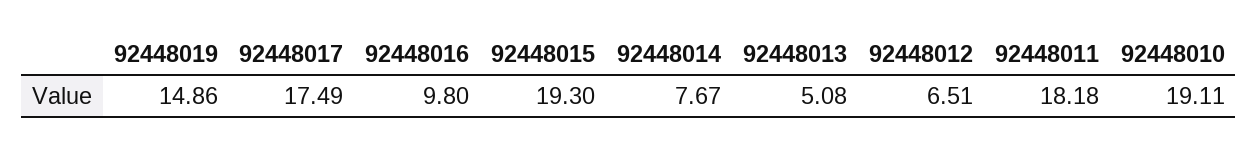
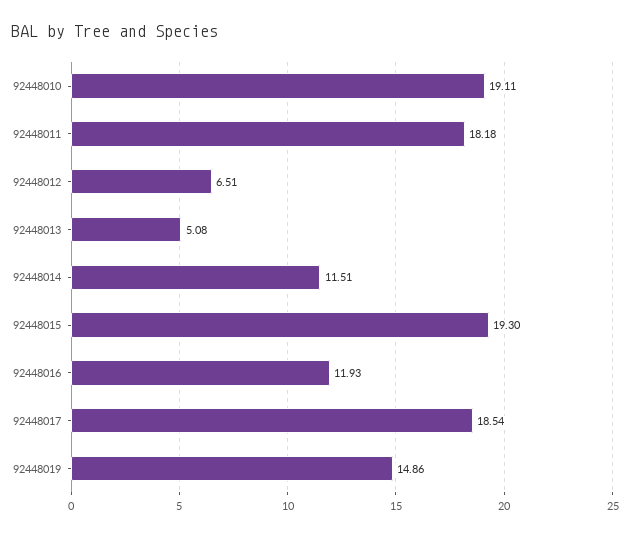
92448017: 17.49 -> 18.54
92448016: 9.8 -> 11.93
92448014: 7.67 -> 11.51

